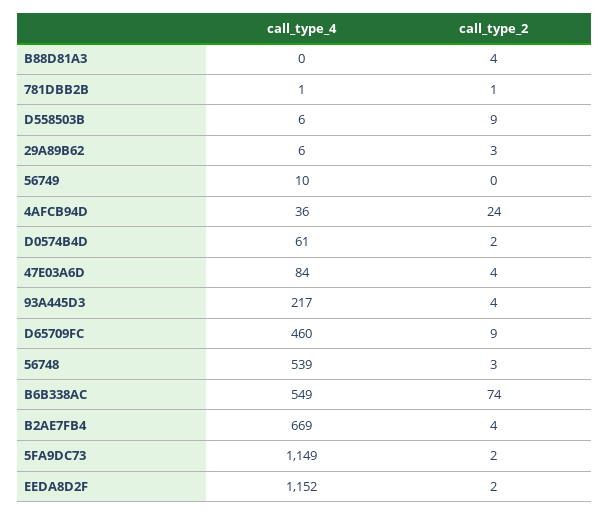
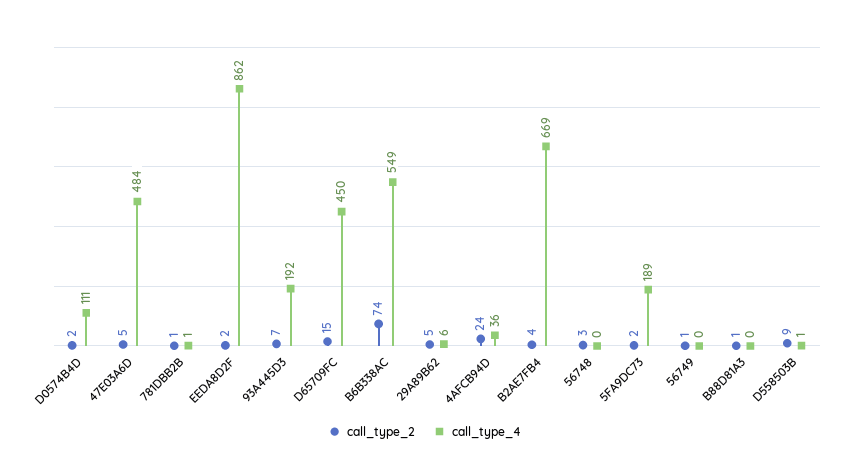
call_type_2, B88D81A3: 4 -> 1
call_type_4, D558503B: 6 -> 1
call_type_2, 29A89B62: 3 -> 5
call_type_4, 56749: 10 -> 0
call_type_2, 56749: 0 -> 1
call_type_4, D0574B4D: 61 -> 111
call_type_4, 47E03A6D: 84 -> 484
call_type_2, 47E03A6D: 4 -> 5
call_type_4, 93A445D3: 217 -> 192
call_type_2, 93A445D3: 4 -> 7
call_type_4, D65709FC: 460 -> 450
call_type_2, D65709FC: 9 -> 15
call_type_4, 56748: 539 -> 0
call_type_4, 5FA9DC73: 1149 -> 189
call_type_4, EEDA8D2F: 1152 -> 862

